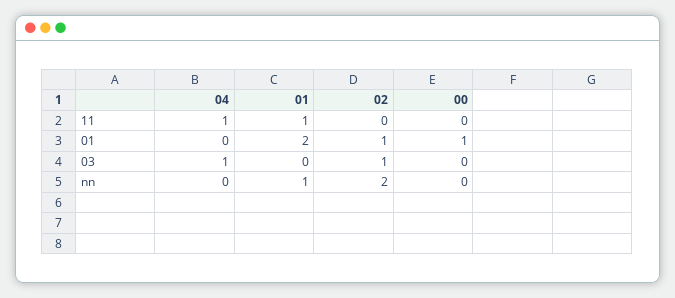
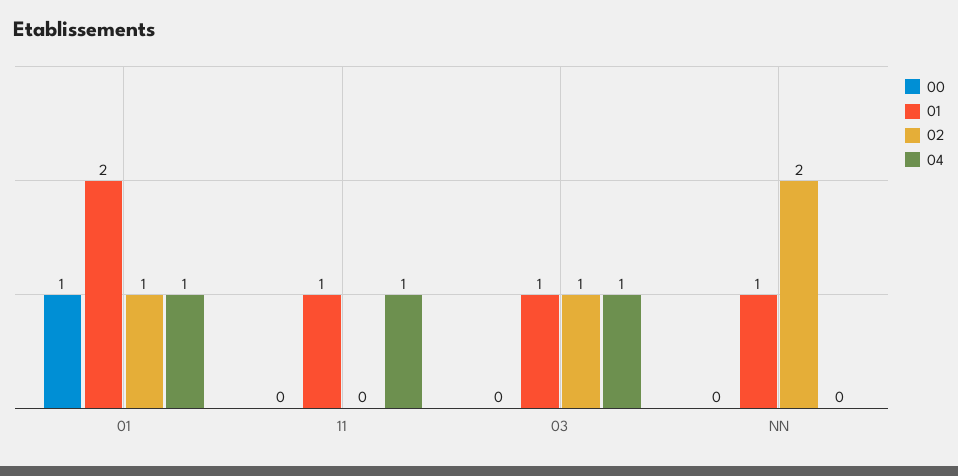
04, 01: 0 -> 1
01, 03: 0 -> 1

